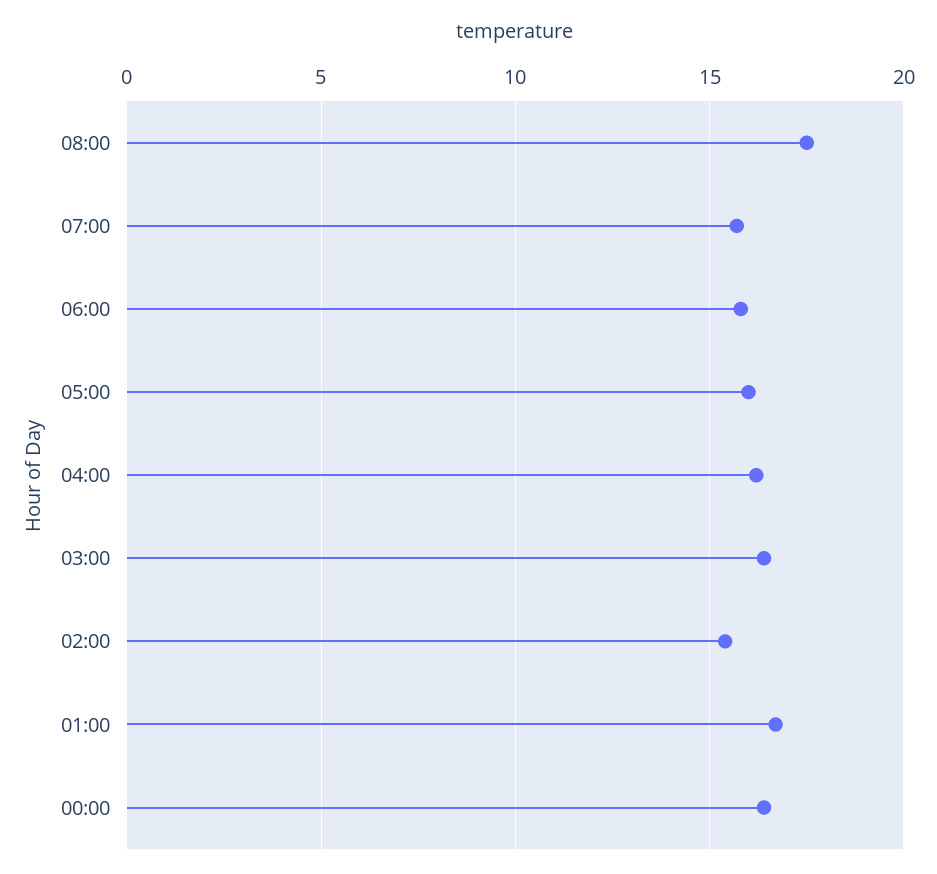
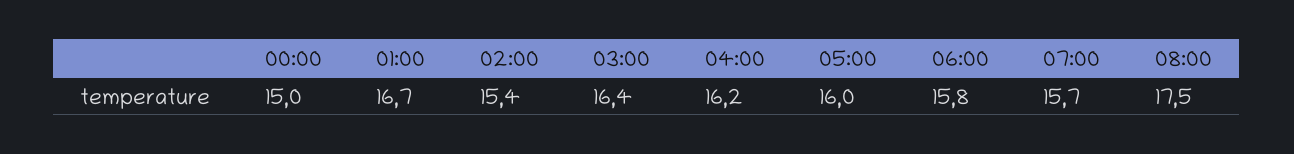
00:00: 16.5 -> 15

